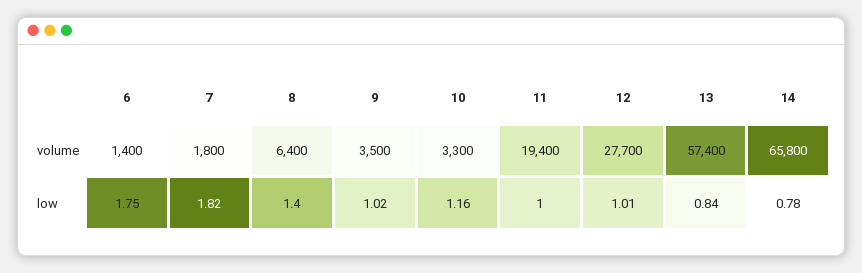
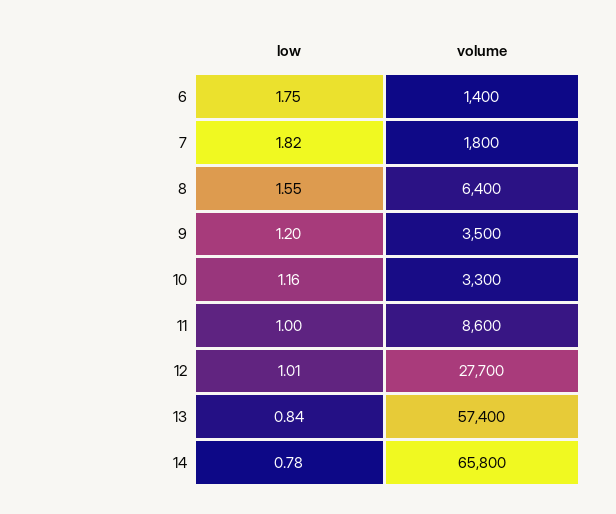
11, volume: 19400 -> 8600
8, low: 1.4 -> 1.55
9, low: 1.02 -> 1.2

